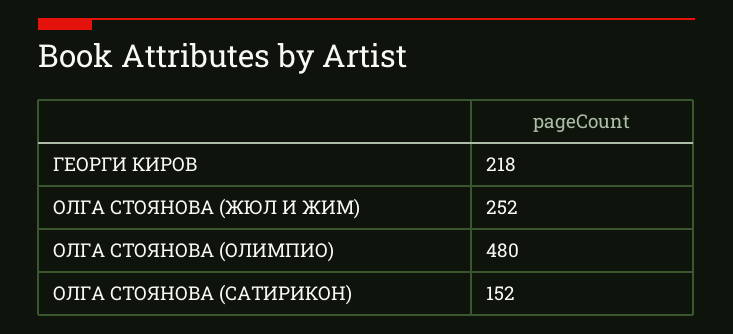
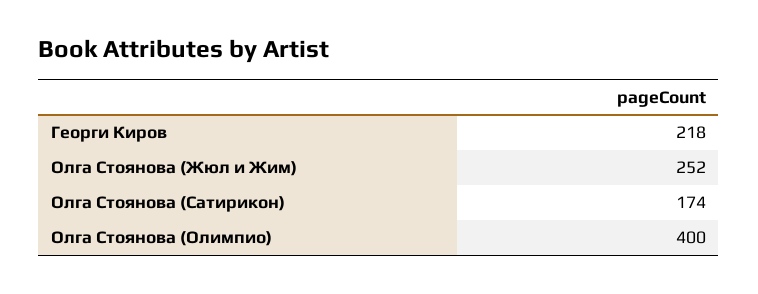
ОЛГА СТОЯНОВА (ОЛИМПИО): 480 -> 400
ОЛГА СТОЯНОВА (САТИРИКОН): 152 -> 174

